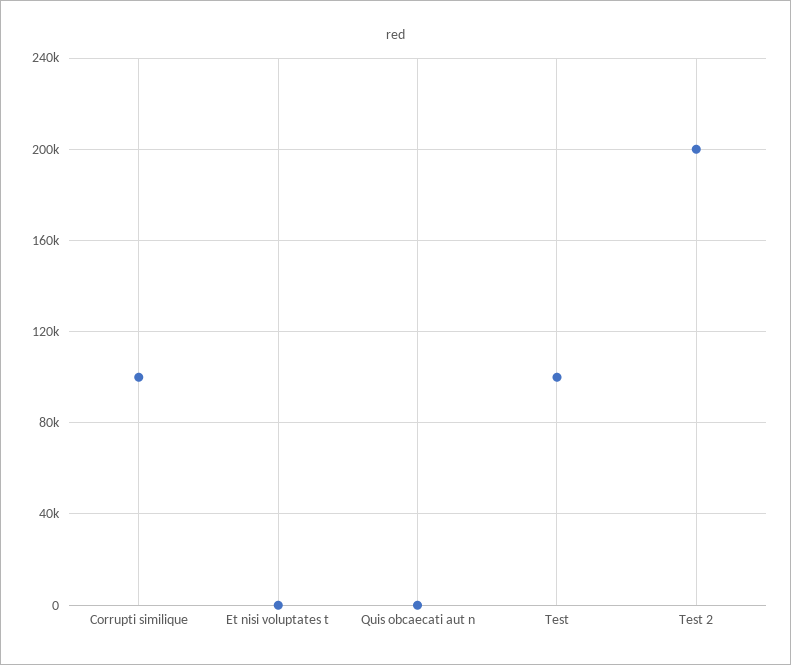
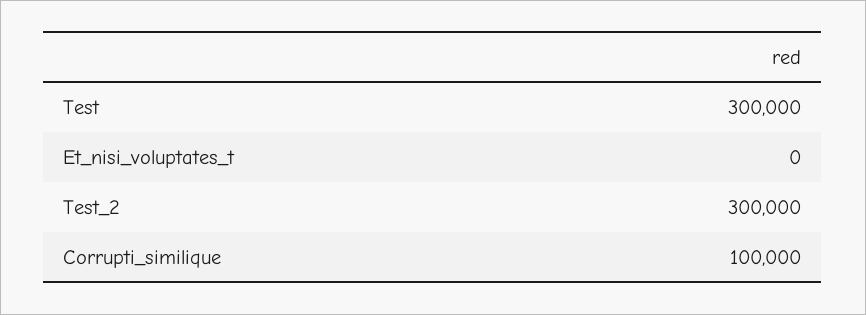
Quis obcaecati aut n: 0 -> none
Test: 100000 -> 300000
Test 2: 200000 -> 300000

